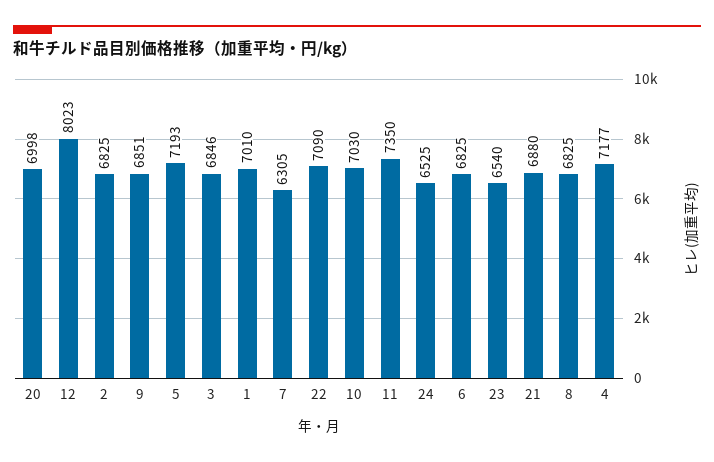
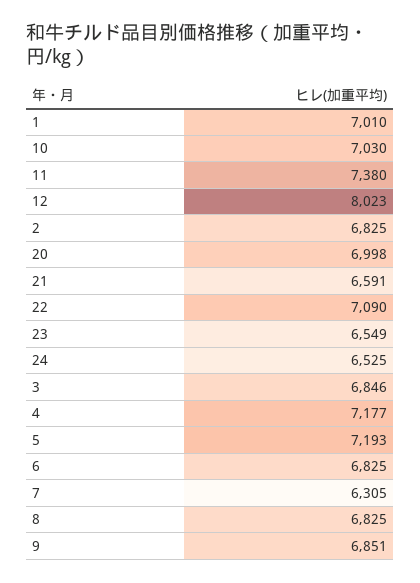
11: 7350 -> 7380
23: 6540 -> 6549
21: 6880 -> 6591

